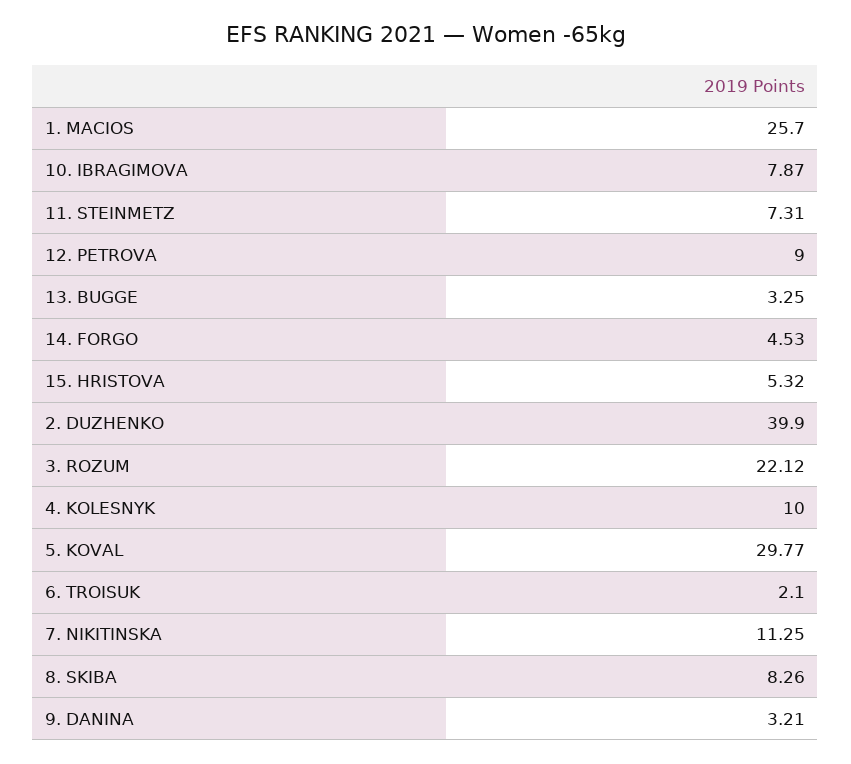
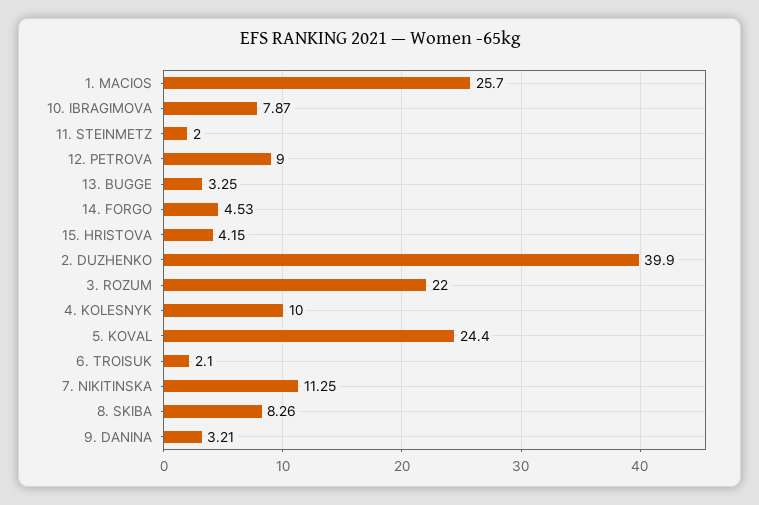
11. STEINMETZ: 7.31 -> 2
15. HRISTOVA: 5.32 -> 4.15
3. ROZUM: 22.12 -> 22
5. KOVAL: 29.77 -> 24.4

